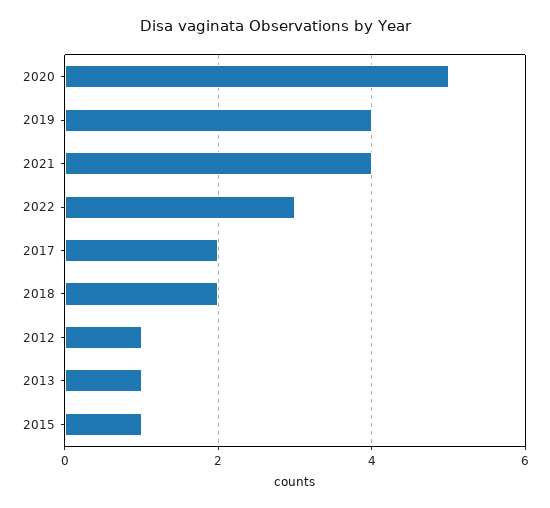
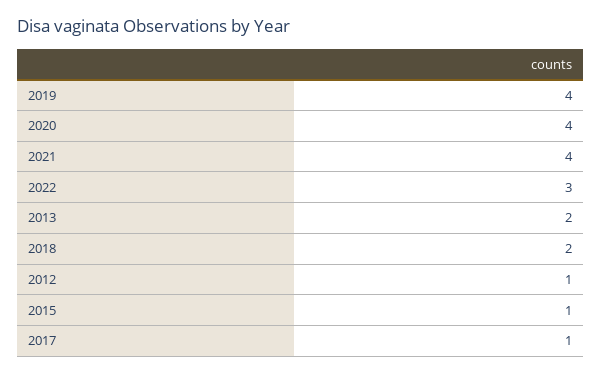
2020: 5 -> 4
2017: 2 -> 1
2013: 1 -> 2

